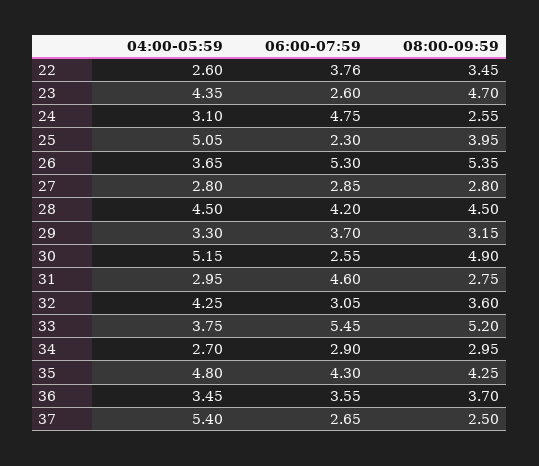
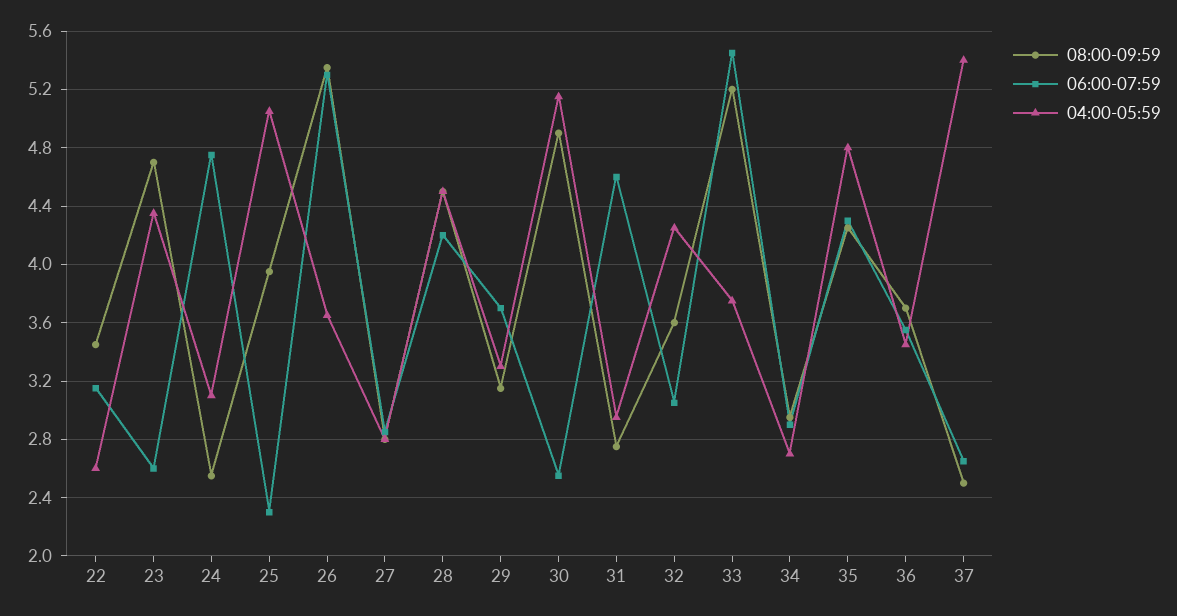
06:00-07:59, 22: 3.76 -> 3.15

